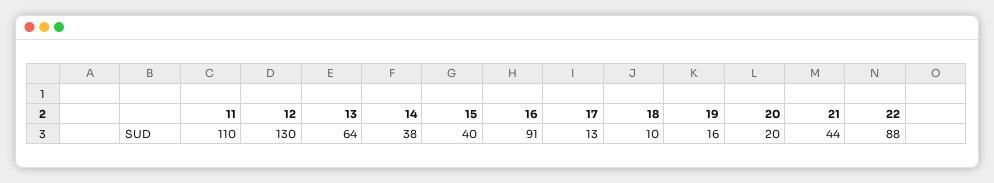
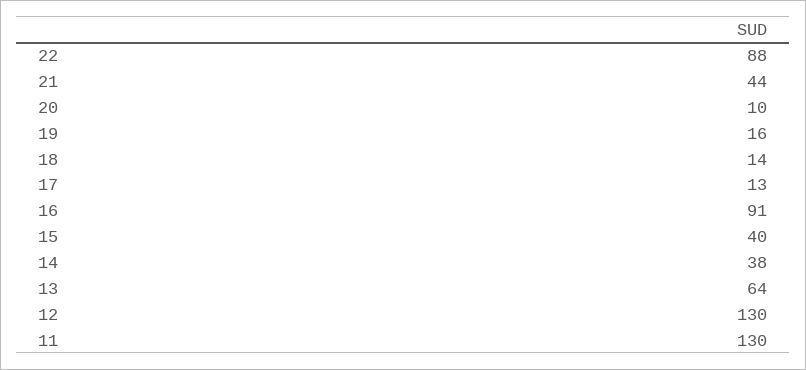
11: 110 -> 130
18: 10 -> 14
20: 20 -> 10

